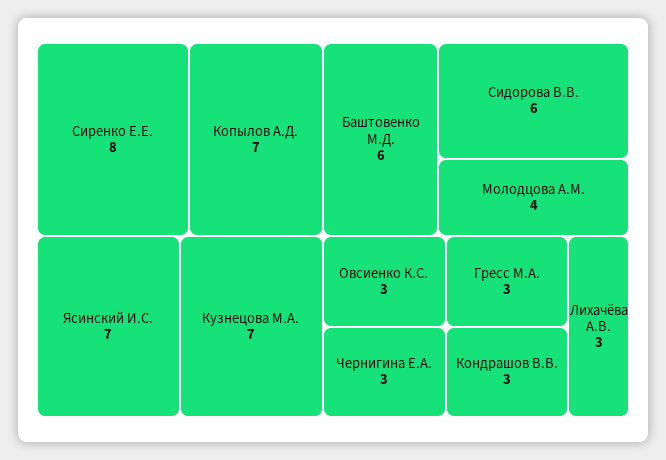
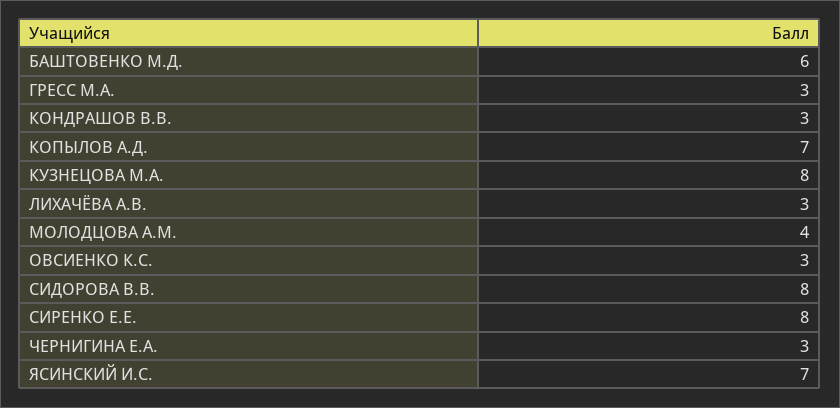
Кузнецова М.А.: 7 -> 8
Сидорова В.В.: 6 -> 8

